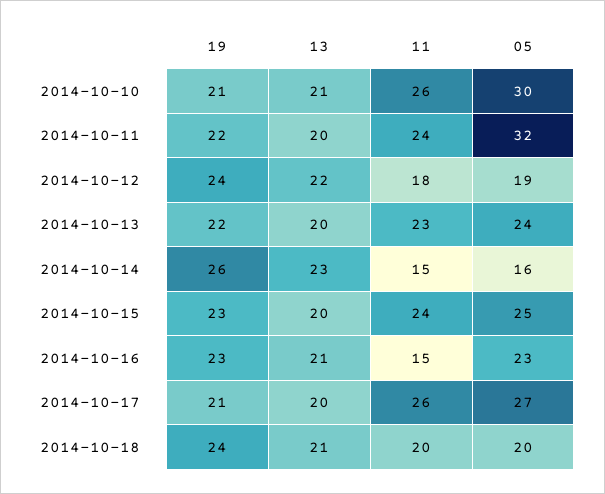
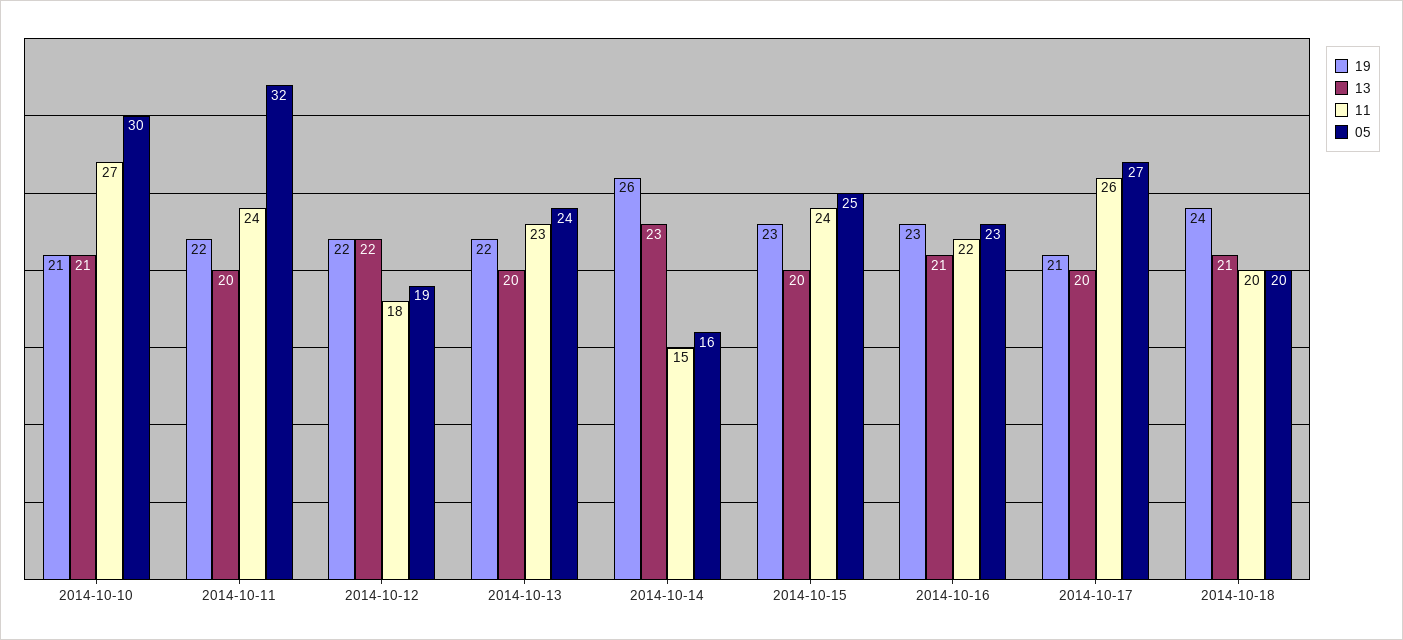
11, 2014-10-10: 26 -> 27
19, 2014-10-12: 24 -> 22
11, 2014-10-16: 15 -> 22

